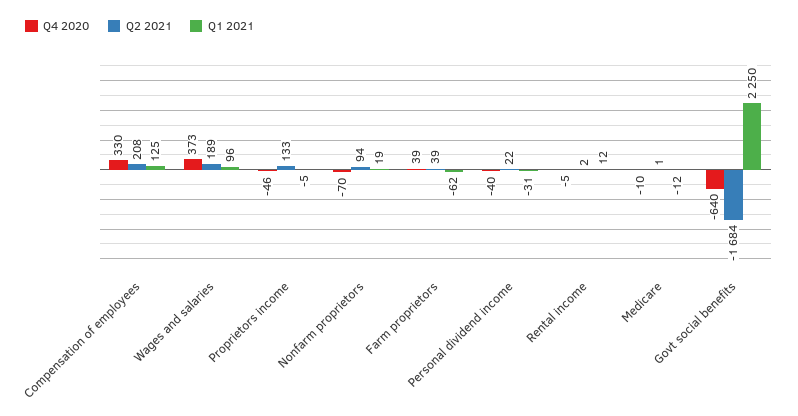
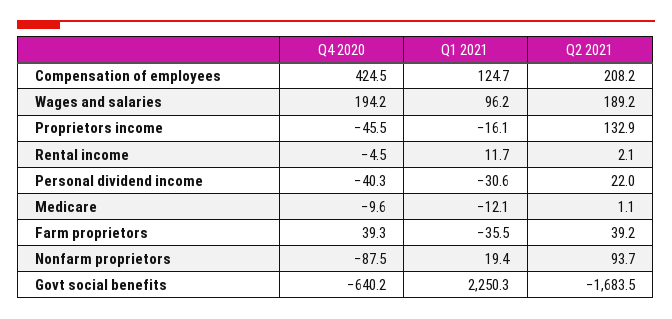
Q4 2020, Compensation of employees: 330 -> 424.5
Q4 2020, Wages and salaries: 373 -> 194.2
Q1 2021, Proprietors income: -5 -> -16.1
Q4 2020, Nonfarm proprietors: -70 -> -87.5
Q1 2021, Farm proprietors: -62 -> -35.5

